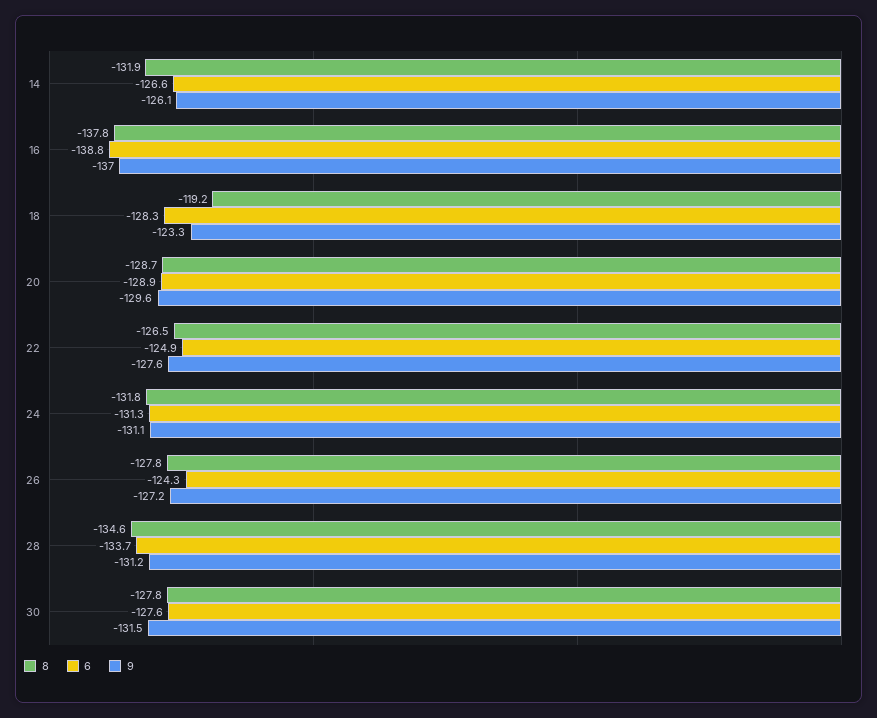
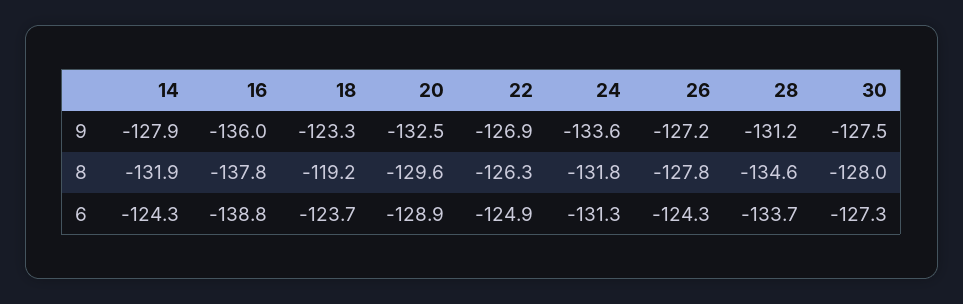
6, 14: -126.6 -> -124.3
9, 14: -126.1 -> -127.9
9, 16: -137 -> -136
6, 18: -128.3 -> -123.7
8, 20: -128.7 -> -129.6
9, 20: -129.6 -> -132.5
8, 22: -126.5 -> -126.3
9, 22: -127.6 -> -126.9
9, 24: -131.1 -> -133.6
8, 30: -127.8 -> -128
6, 30: -127.6 -> -127.3
9, 30: -131.5 -> -127.5

